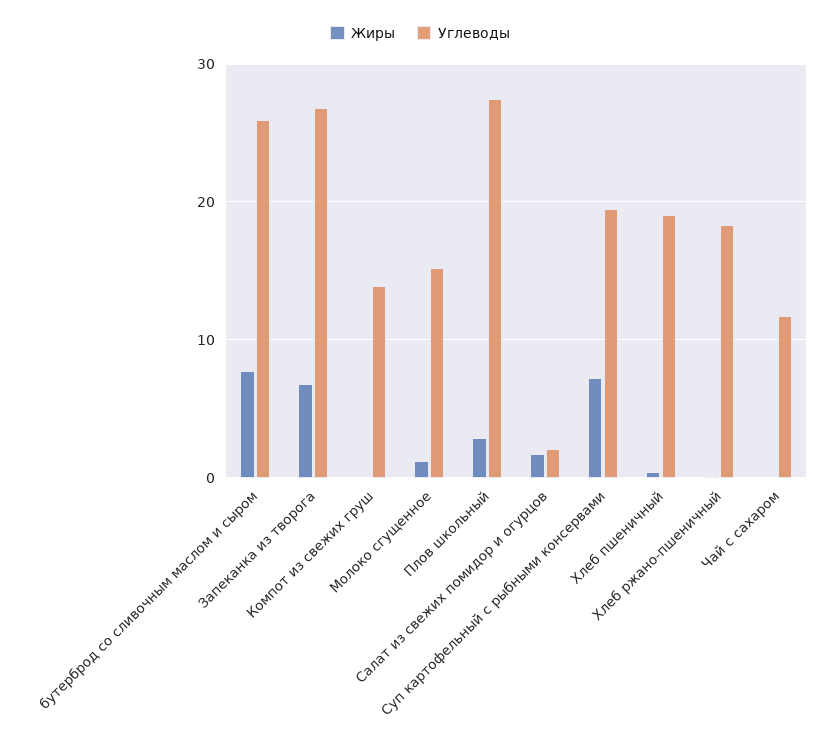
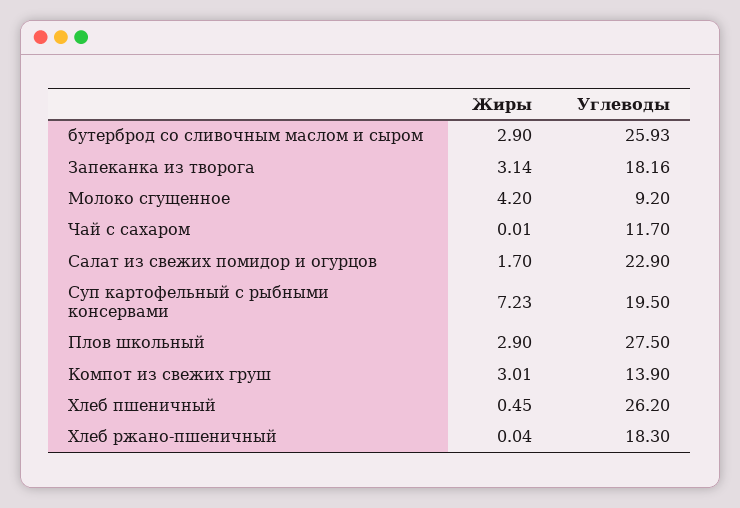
Жиры, бутерброд со сливочным маслом и сыром: 8 -> 2.9
Жиры, Запеканка из творога: 7 -> 3.14
Углеводы, Запеканка из творога: 27 -> 18.16
Жиры, Компот из свежих груш: 0 -> 3.01
Жиры, Молоко сгущенное: 1 -> 4.2
Углеводы, Молоко сгущенное: 15 -> 9.2
Углеводы, Салат из свежих помидор и огурцов: 2 -> 22.9
Углеводы, Хлеб пшеничный: 19 -> 26.2

